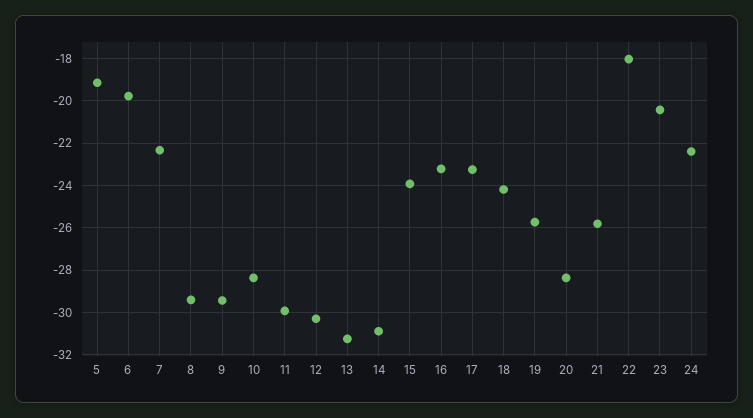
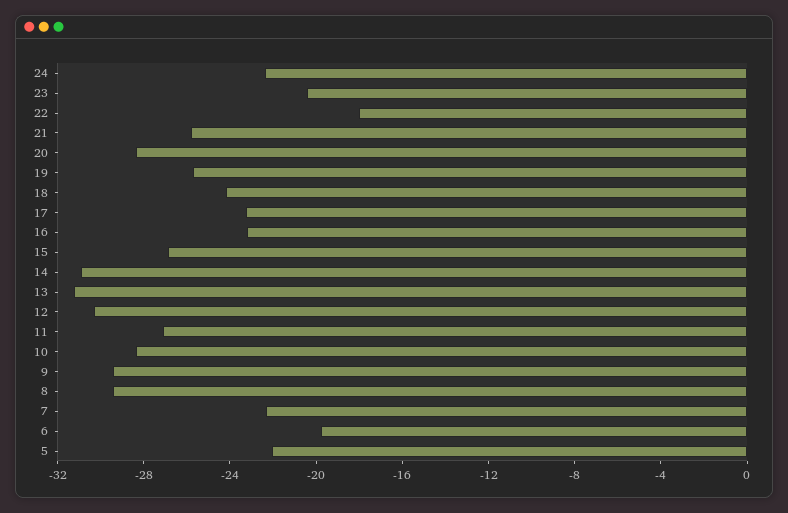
5: -19 -> -22
11: -30 -> -27
15: -24 -> -27

